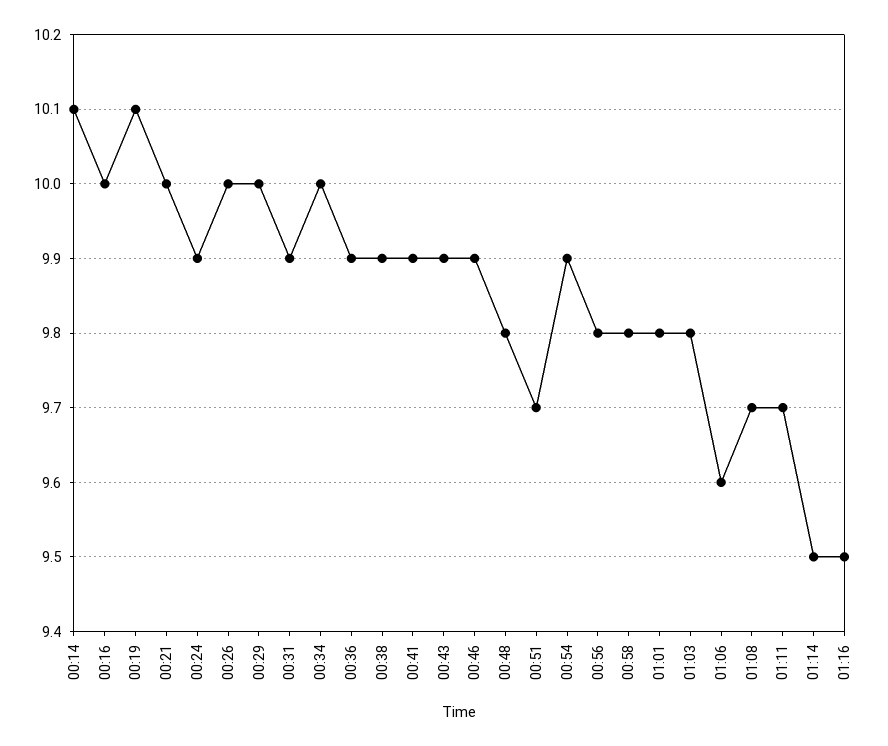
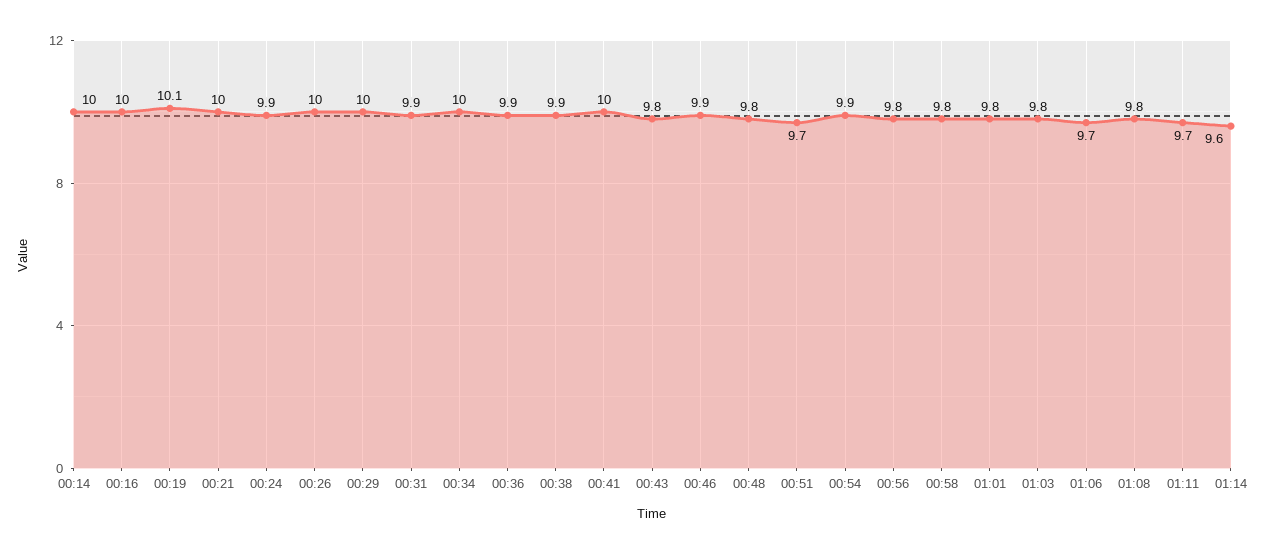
00:14: 10.1 -> 10
00:41: 9.9 -> 10
00:43: 9.9 -> 9.8
01:06: 9.6 -> 9.7
01:08: 9.7 -> 9.8
01:14: 9.5 -> 9.6
01:16: 9.5 -> none

